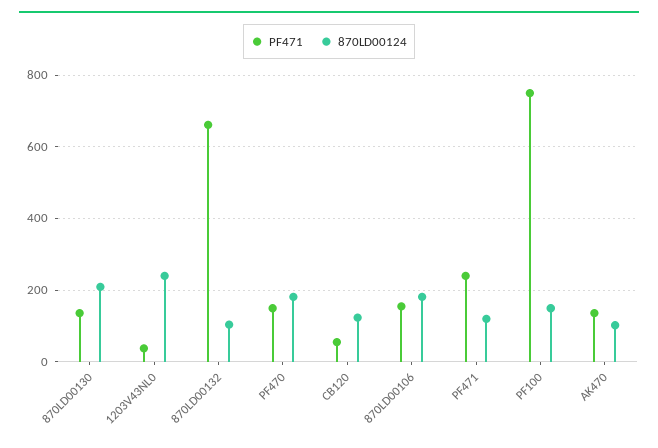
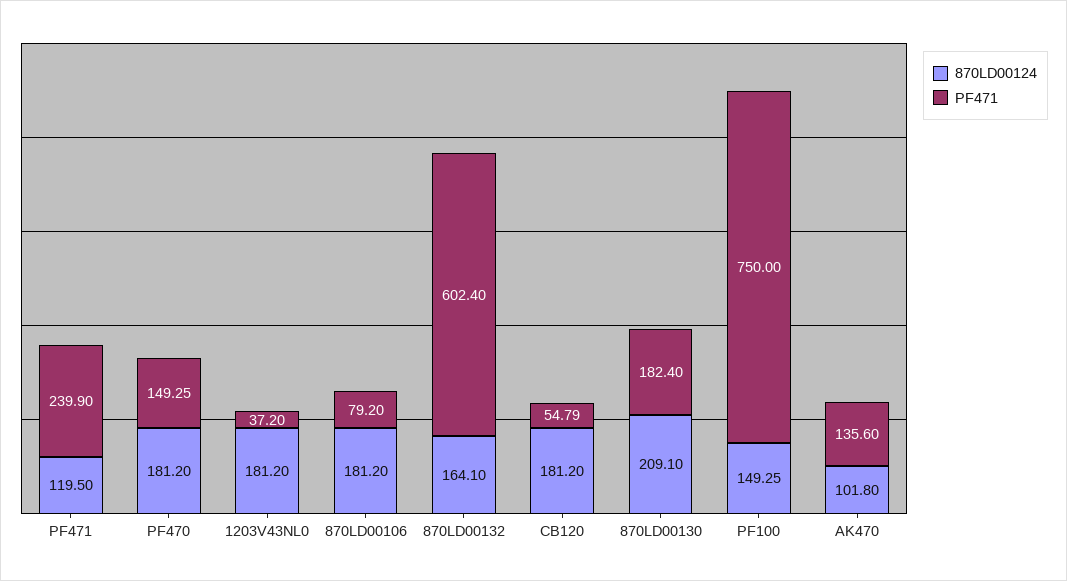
PF471, 870LD00130: 140 -> 182.4
870LD00124, 1203V43NL0: 240 -> 181.2
PF471, 870LD00132: 660 -> 602.4
870LD00124, 870LD00132: 100 -> 164.1
870LD00124, CB120: 120 -> 181.2
PF471, 870LD00106: 160 -> 79.2

